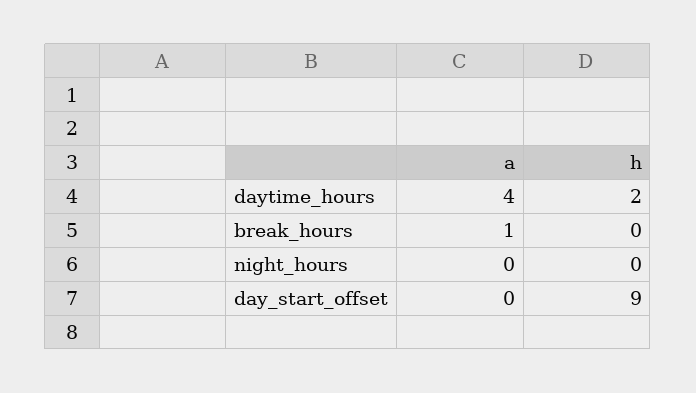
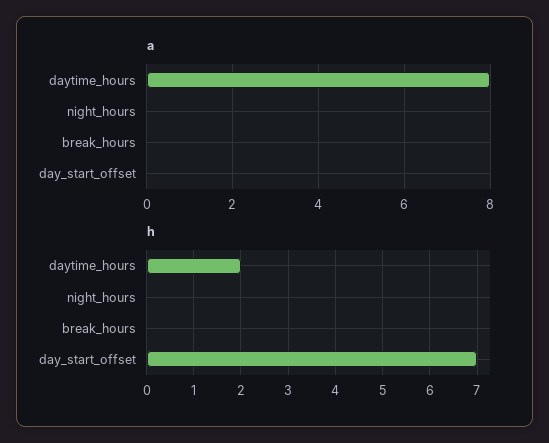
a, daytime_hours: 4 -> 8
a, break_hours: 1 -> 0
h, day_start_offset: 9 -> 7

